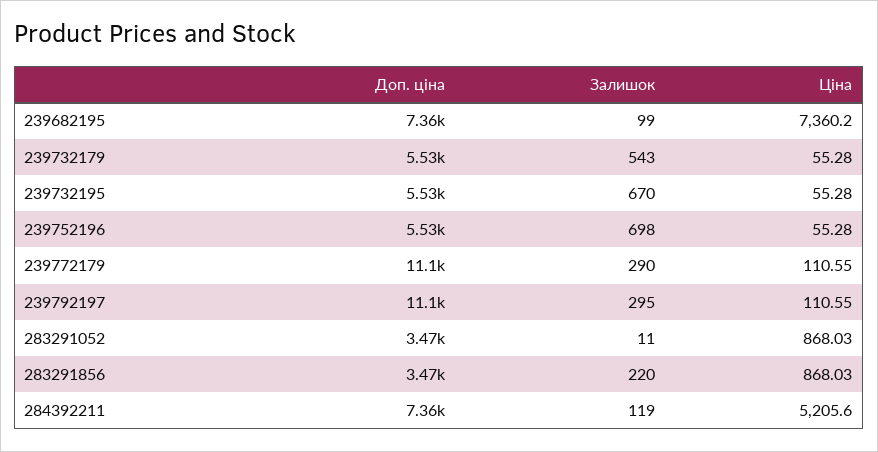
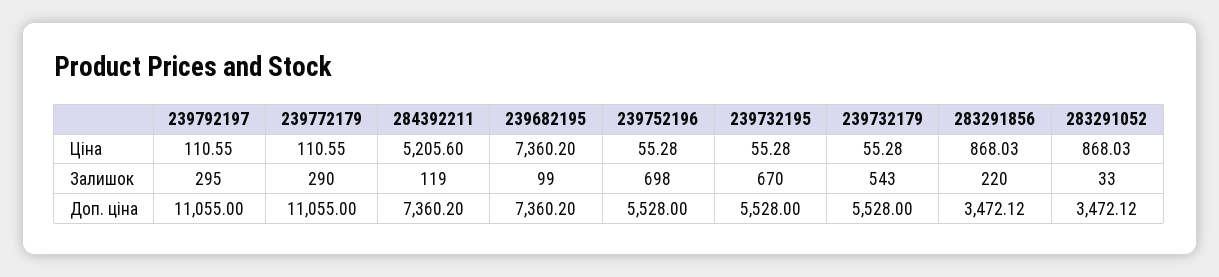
Залишок, 283291052: 11 -> 33

